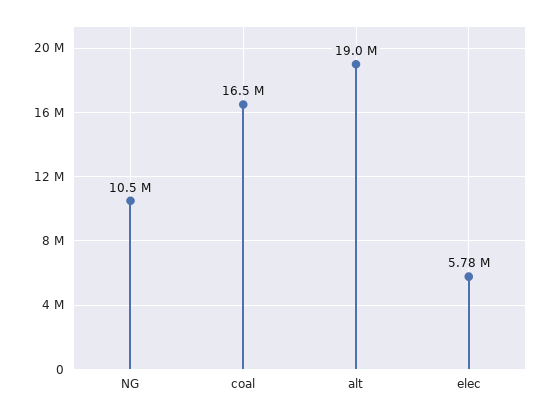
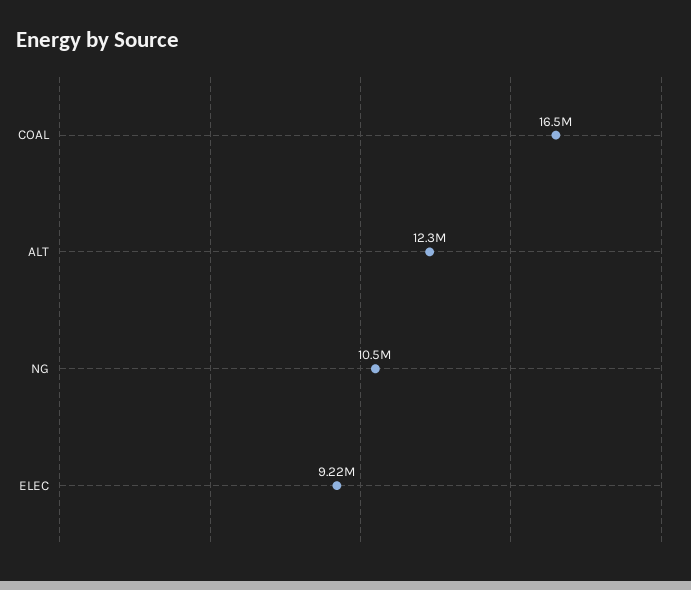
alt: 19000000 -> 12300000
elec: 5780000 -> 9220000

